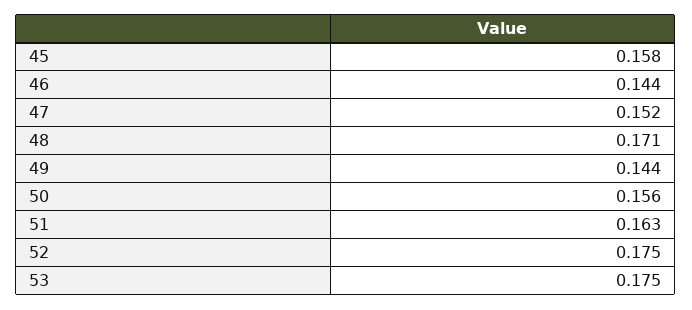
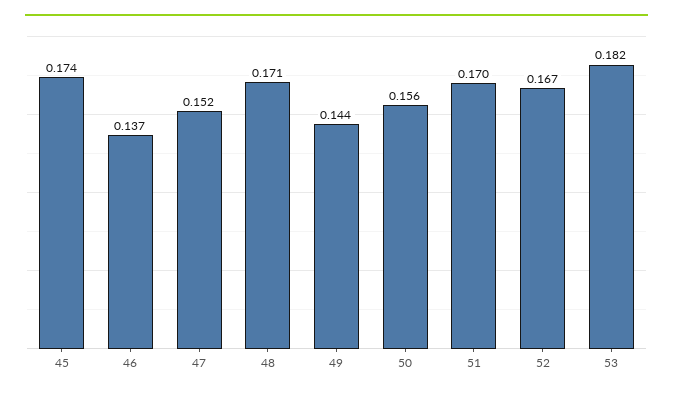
45: 0.158 -> 0.174
46: 0.144 -> 0.137
51: 0.163 -> 0.17
52: 0.175 -> 0.167
53: 0.175 -> 0.182

